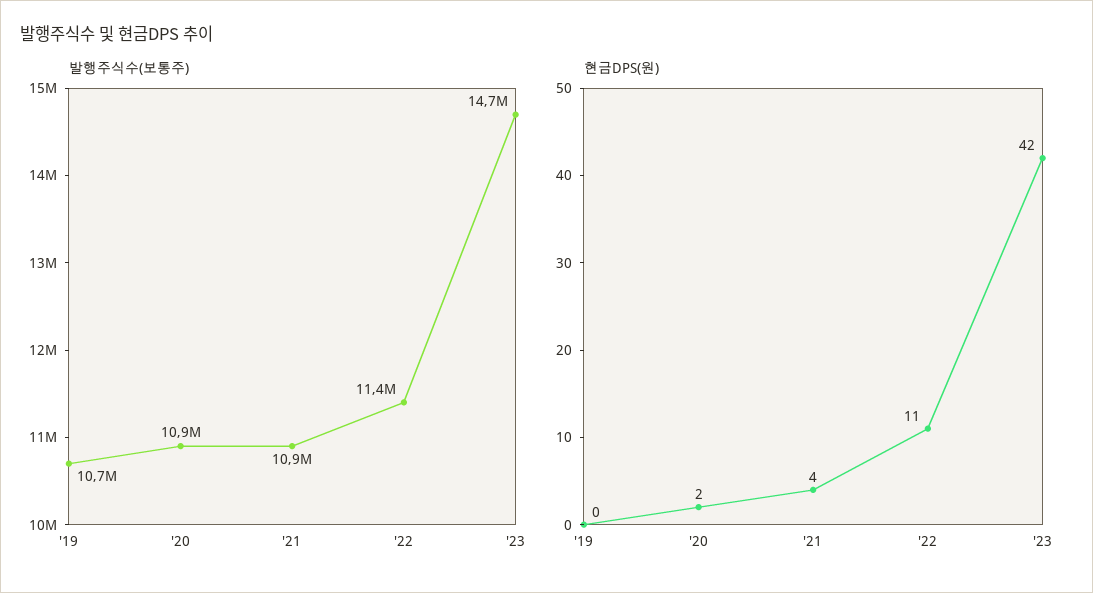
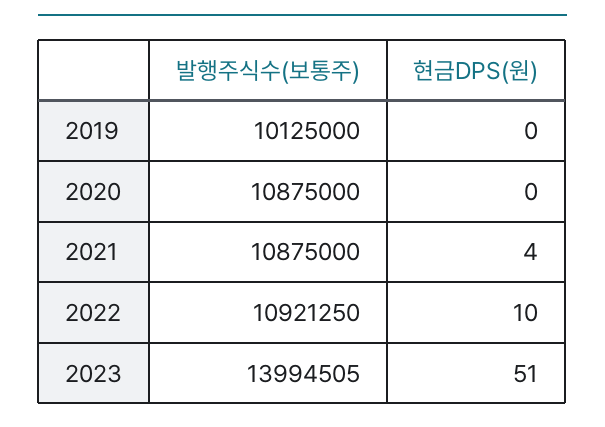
발행주식수(보통주), '19: 10700000 -> 10125000
발행주식수(보통주), '22: 11400000 -> 10921250
발행주식수(보통주), '23: 14700000 -> 13994505
현금DPS(원), '20: 2 -> 0
현금DPS(원), '22: 11 -> 10
현금DPS(원), '23: 42 -> 51

